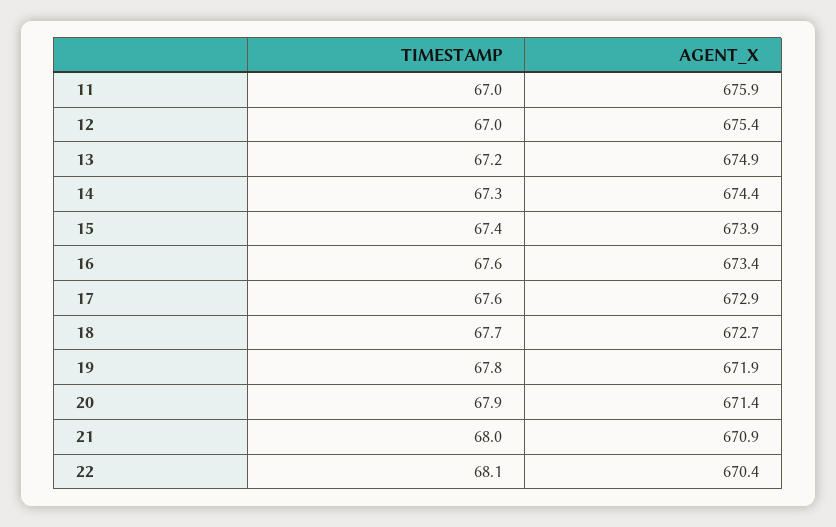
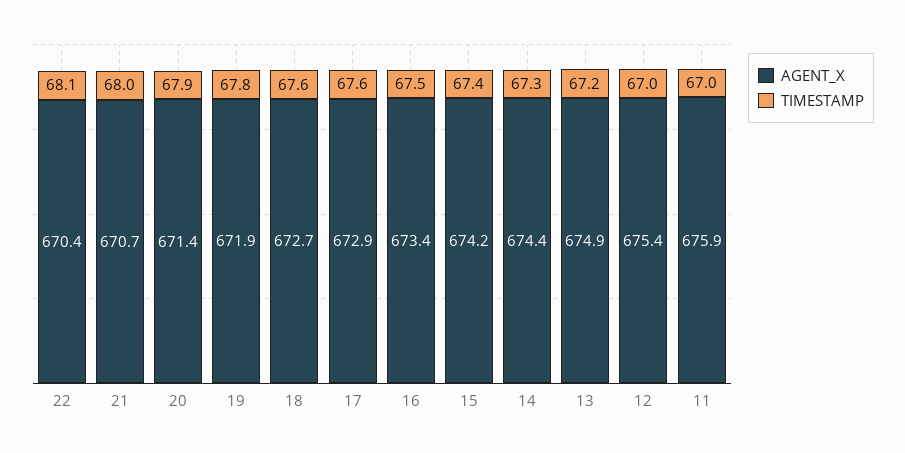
AGENT_X, 15: 673.9 -> 674.2
TIMESTAMP, 16: 67.6 -> 67.5
TIMESTAMP, 18: 67.7 -> 67.6
AGENT_X, 21: 670.9 -> 670.7

